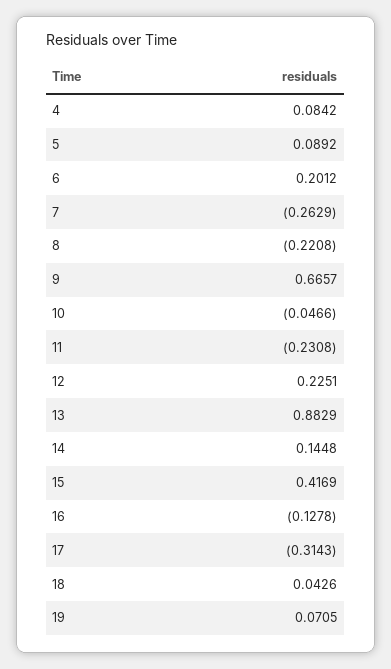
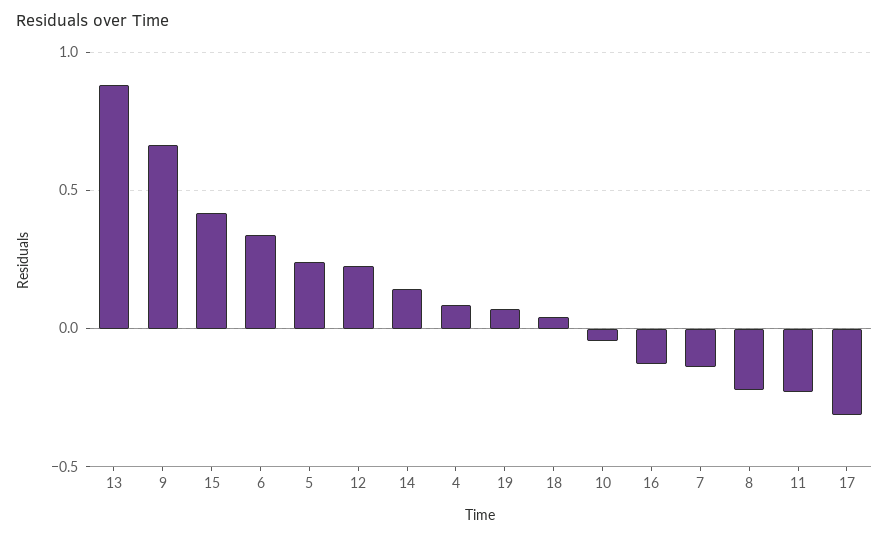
5: 0.0892 -> 0.25
6: 0.2012 -> 0.35
7: -0.2629 -> -0.15

